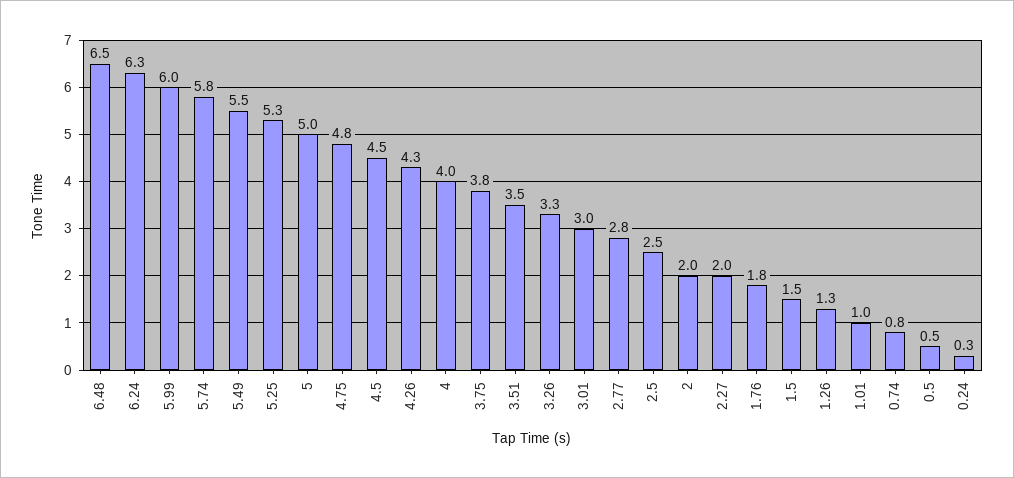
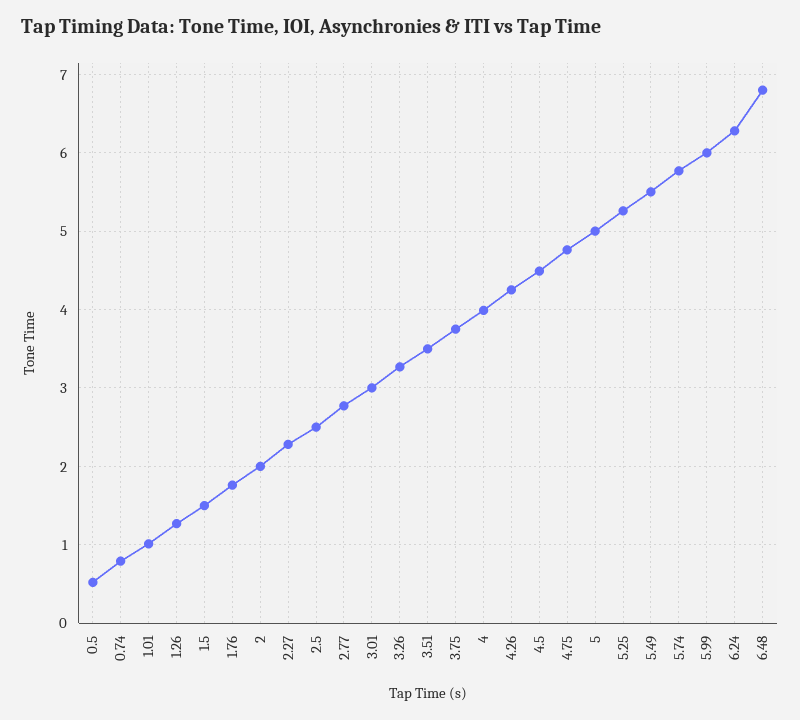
6.48: 6.5 -> 6.8
2.27: 2 -> 2.3
0.24: 0.3 -> none

